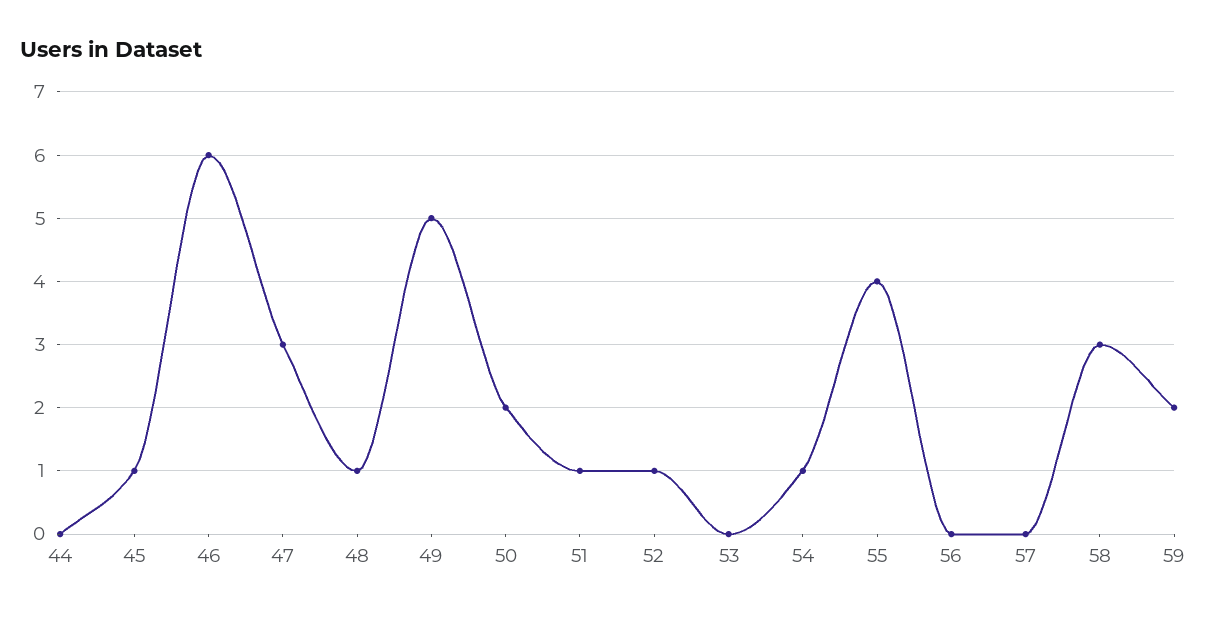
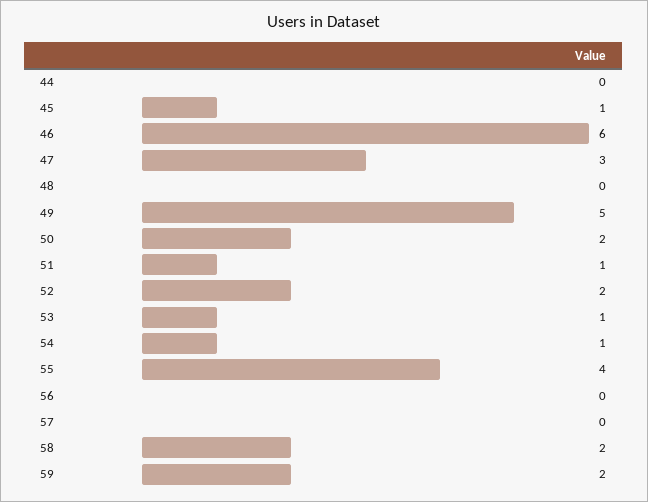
48: 1 -> 0
52: 1 -> 2
53: 0 -> 1
58: 3 -> 2

